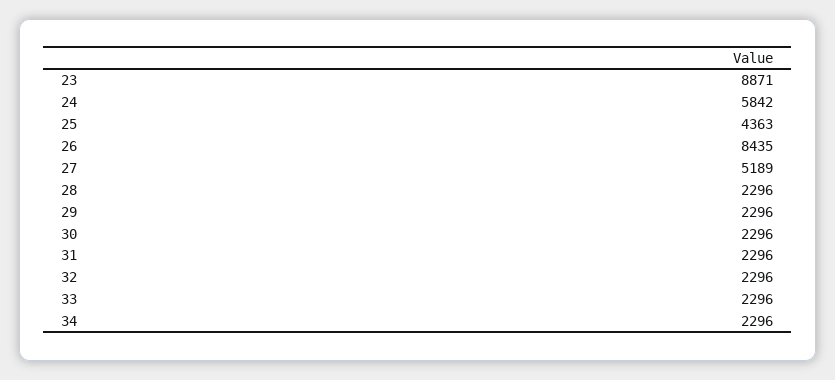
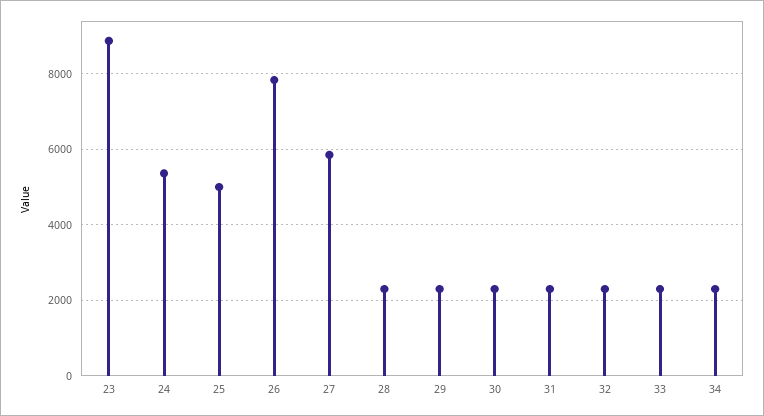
24: 5842 -> 5400
25: 4363 -> 5000
26: 8435 -> 7800
27: 5189 -> 5800

